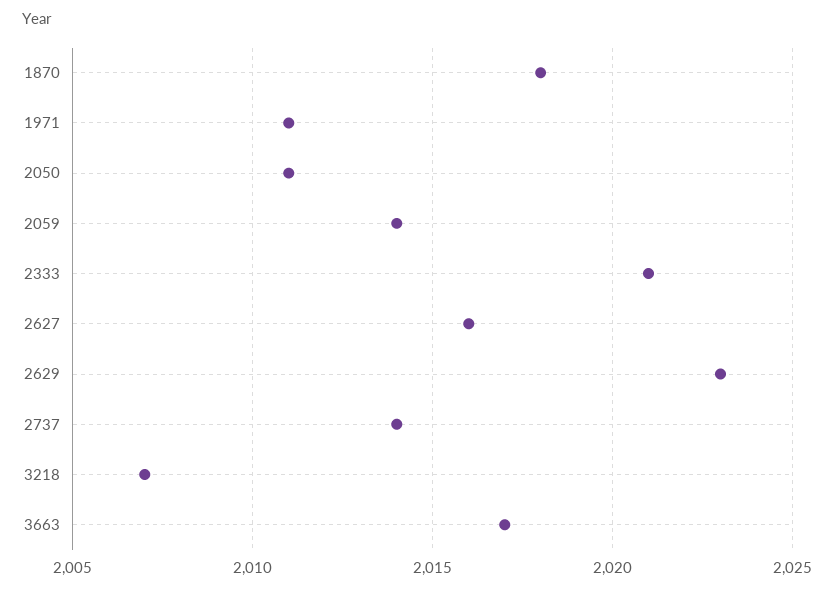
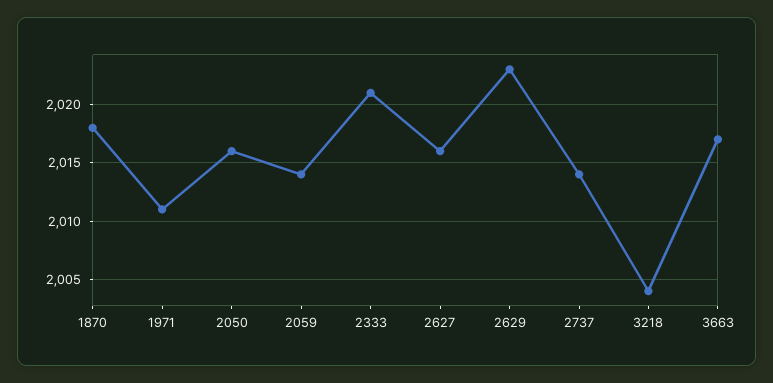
2050: 2011 -> 2016
3218: 2007 -> 2004

